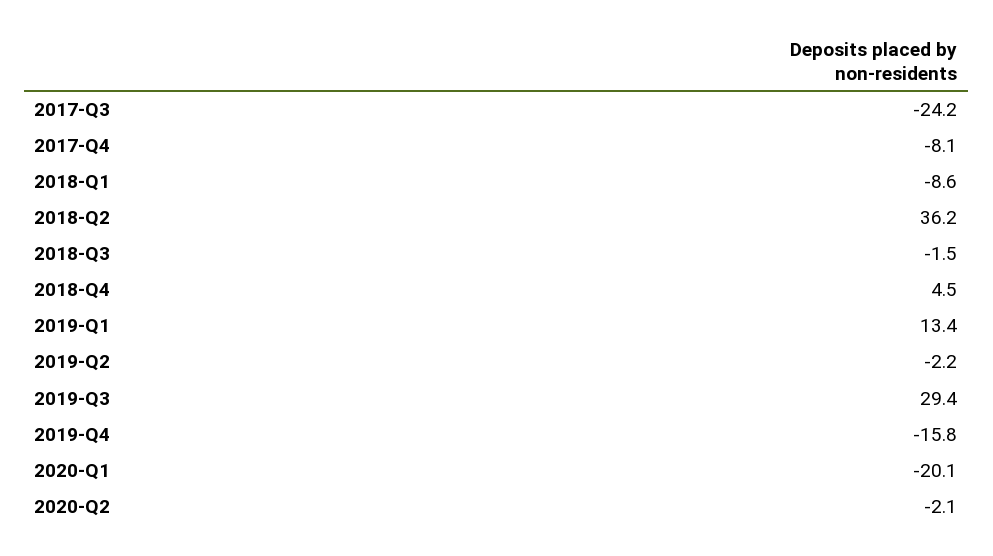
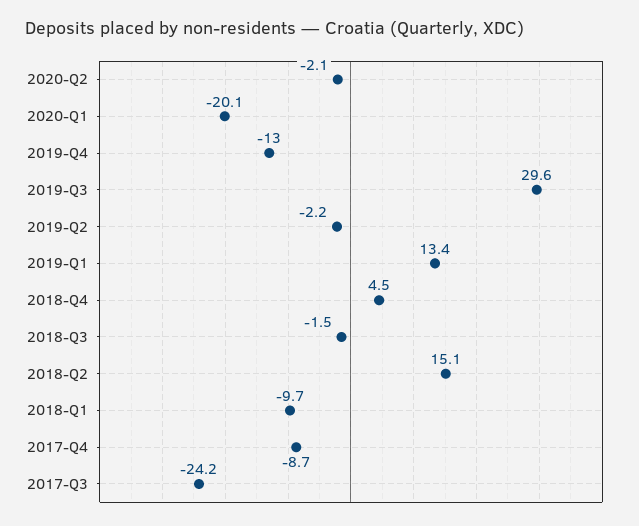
2017-Q4: -8.1 -> -8.7
2018-Q1: -8.6 -> -9.7
2018-Q2: 36.2 -> 15.1
2019-Q3: 29.4 -> 29.6
2019-Q4: -15.8 -> -13

